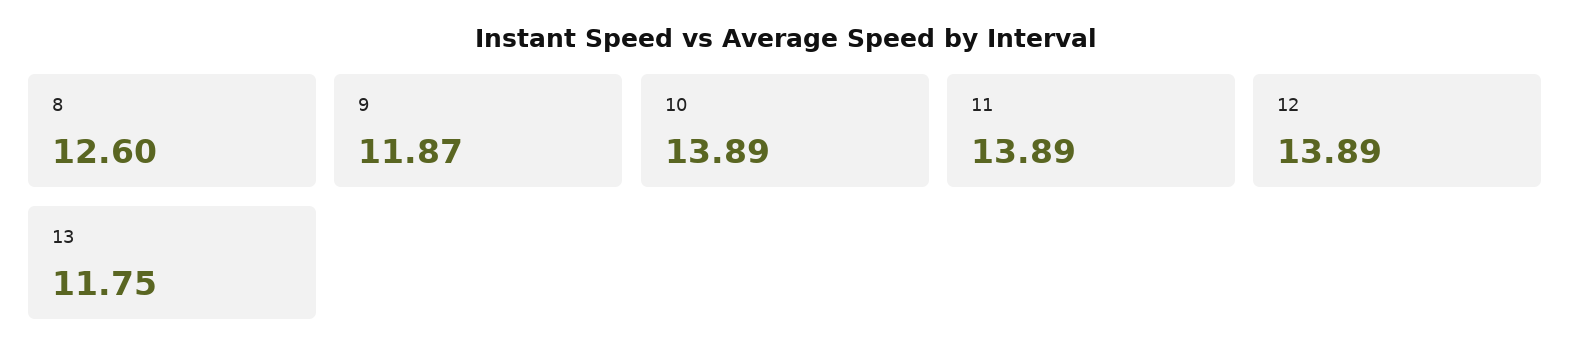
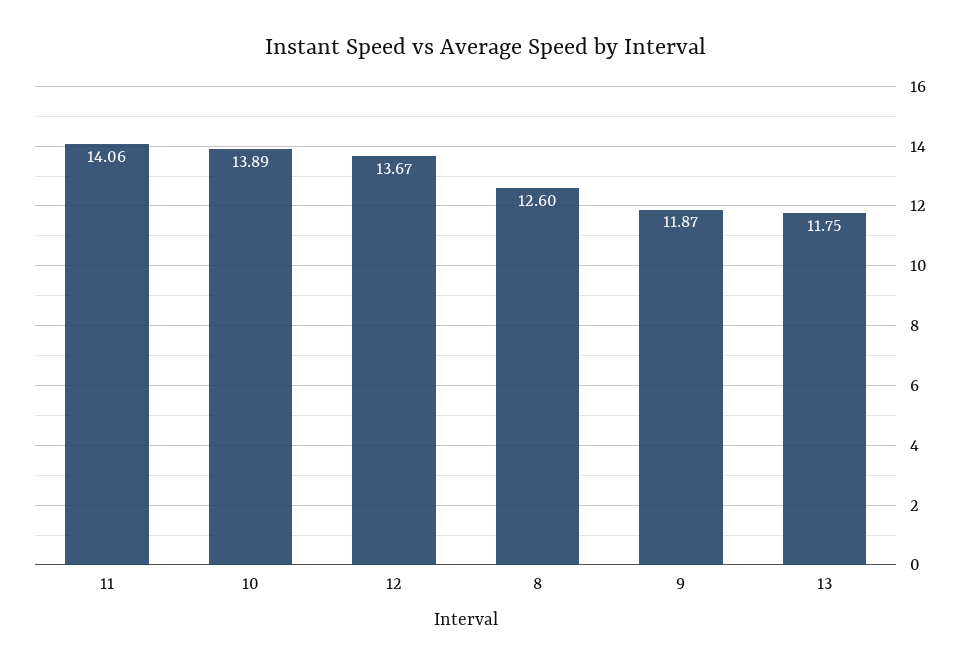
11: 13.89 -> 14.06
12: 13.89 -> 13.67

